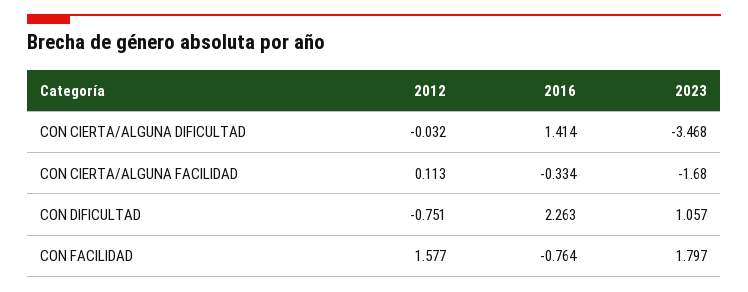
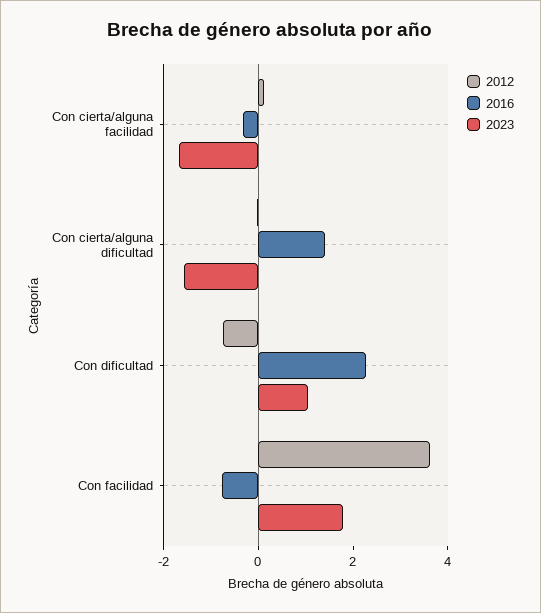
2023, CON CIERTA/ALGUNA DIFICULTAD: -3.468 -> -1.5
2012, CON FACILIDAD: 1.577 -> 3.5

